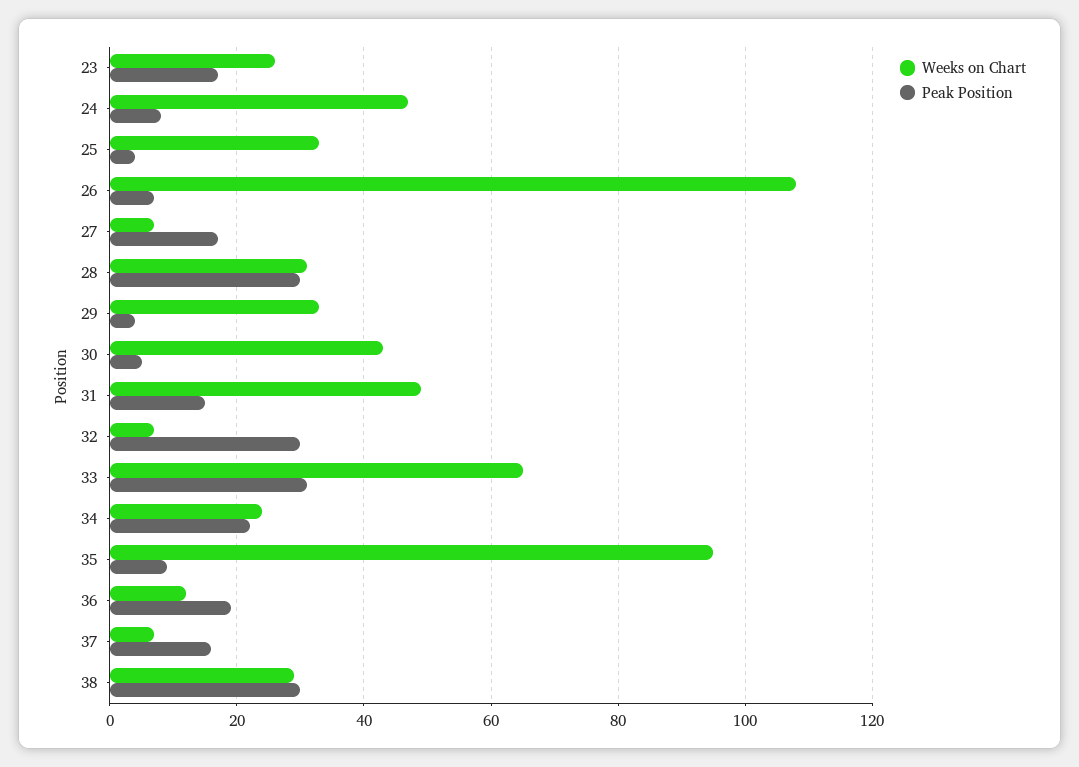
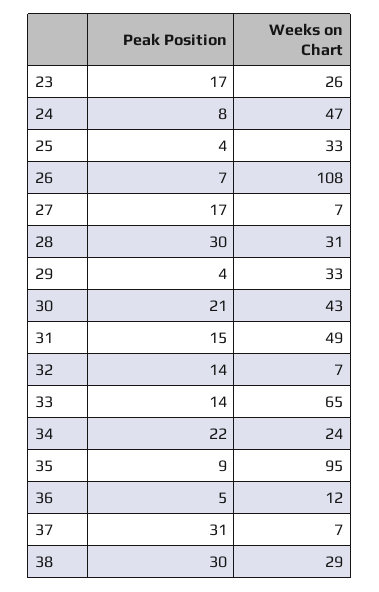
Peak Position, 30: 5 -> 21
Peak Position, 32: 30 -> 14
Peak Position, 33: 30 -> 14
Peak Position, 36: 20 -> 5
Peak Position, 37: 15 -> 31

